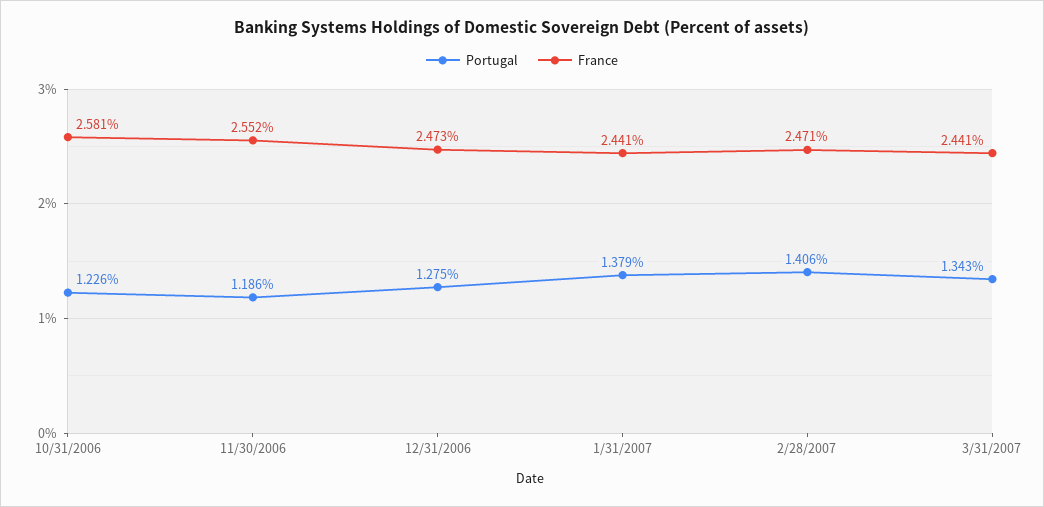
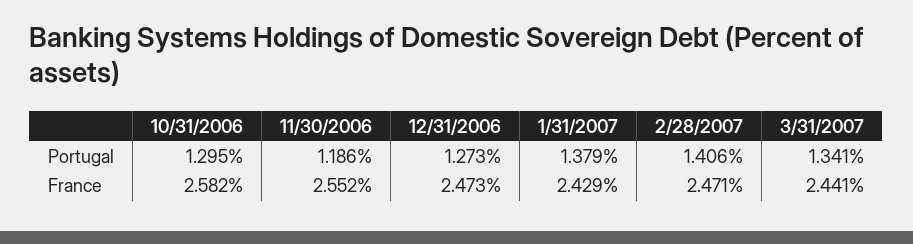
Portugal, 10/31/2006: 1.226 -> 1.295
France, 10/31/2006: 2.581 -> 2.582
Portugal, 12/31/2006: 1.275 -> 1.273
France, 1/31/2007: 2.441 -> 2.429
Portugal, 3/31/2007: 1.343 -> 1.341

